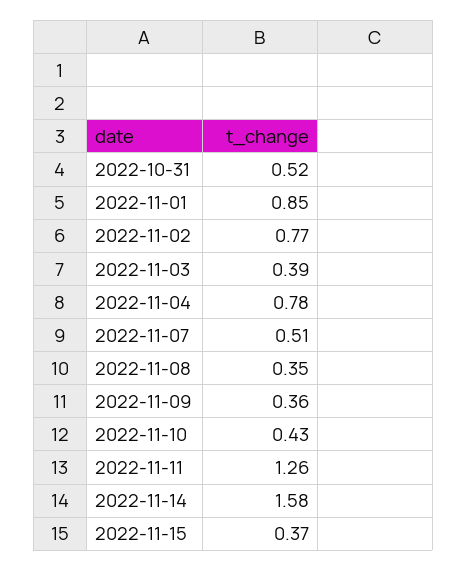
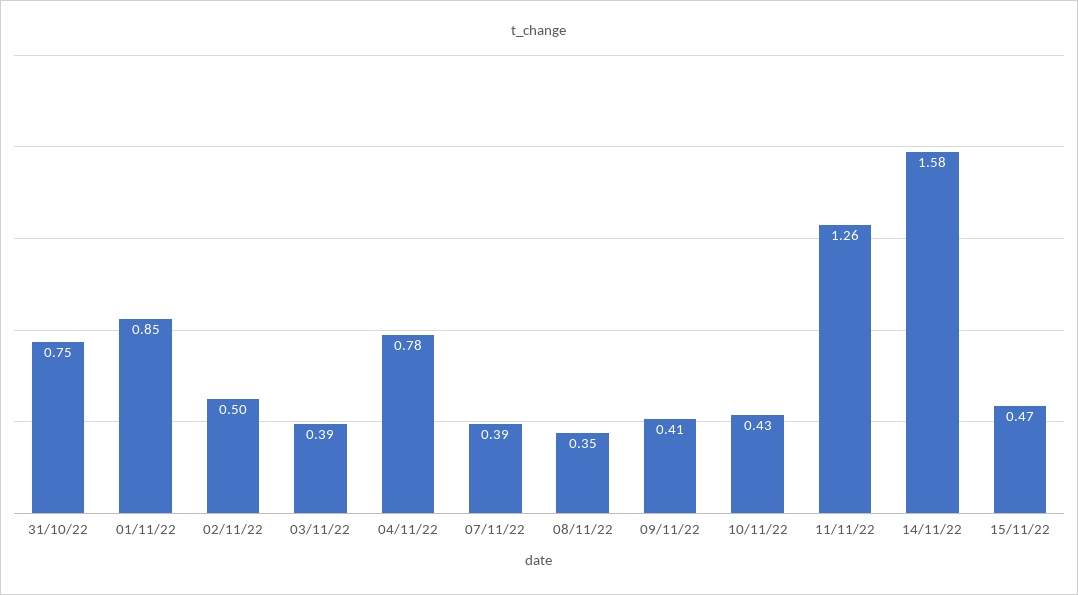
2022-10-31: 0.52 -> 0.75
2022-11-02: 0.77 -> 0.5
2022-11-07: 0.51 -> 0.39
2022-11-09: 0.36 -> 0.41
2022-11-15: 0.37 -> 0.47

